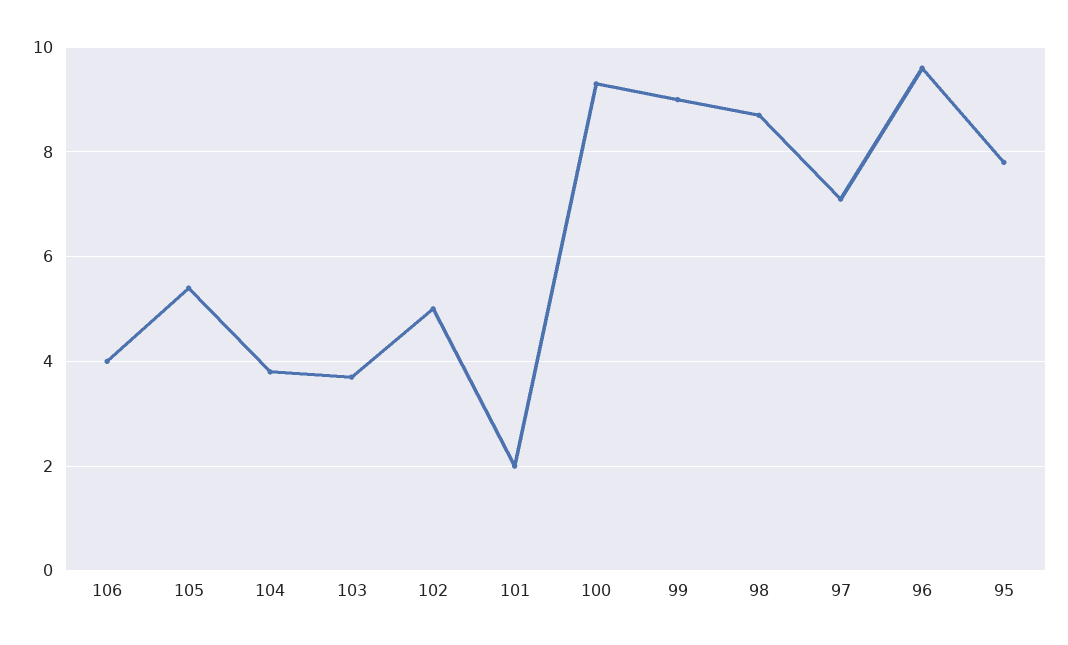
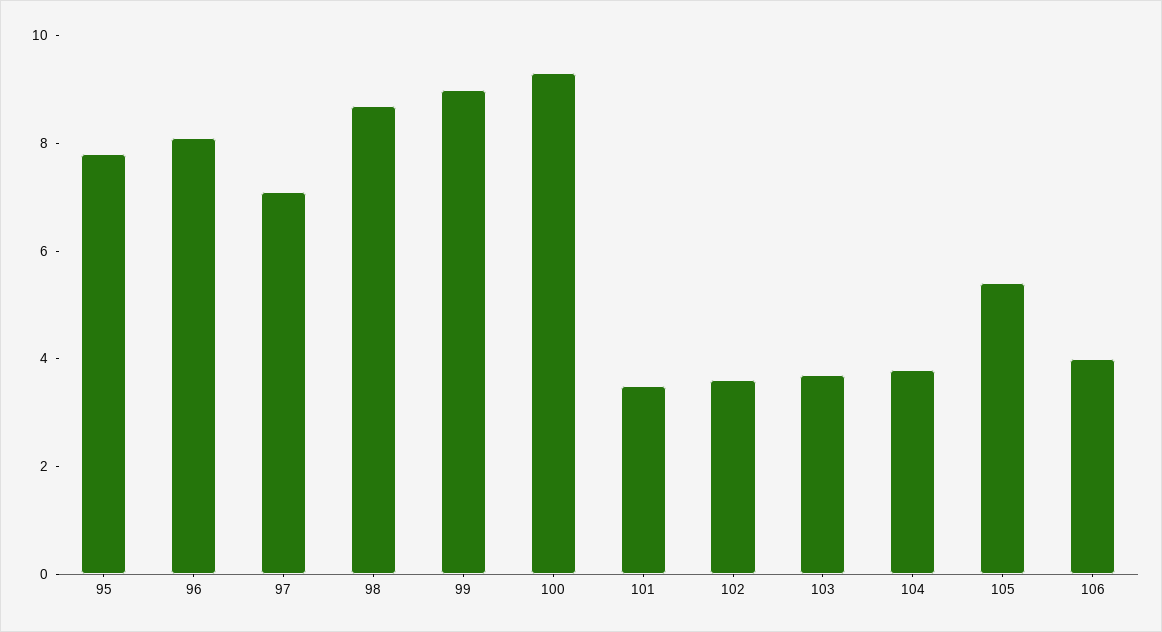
102: 5 -> 3.5
101: 2 -> 3.5
96: 9.5 -> 8

